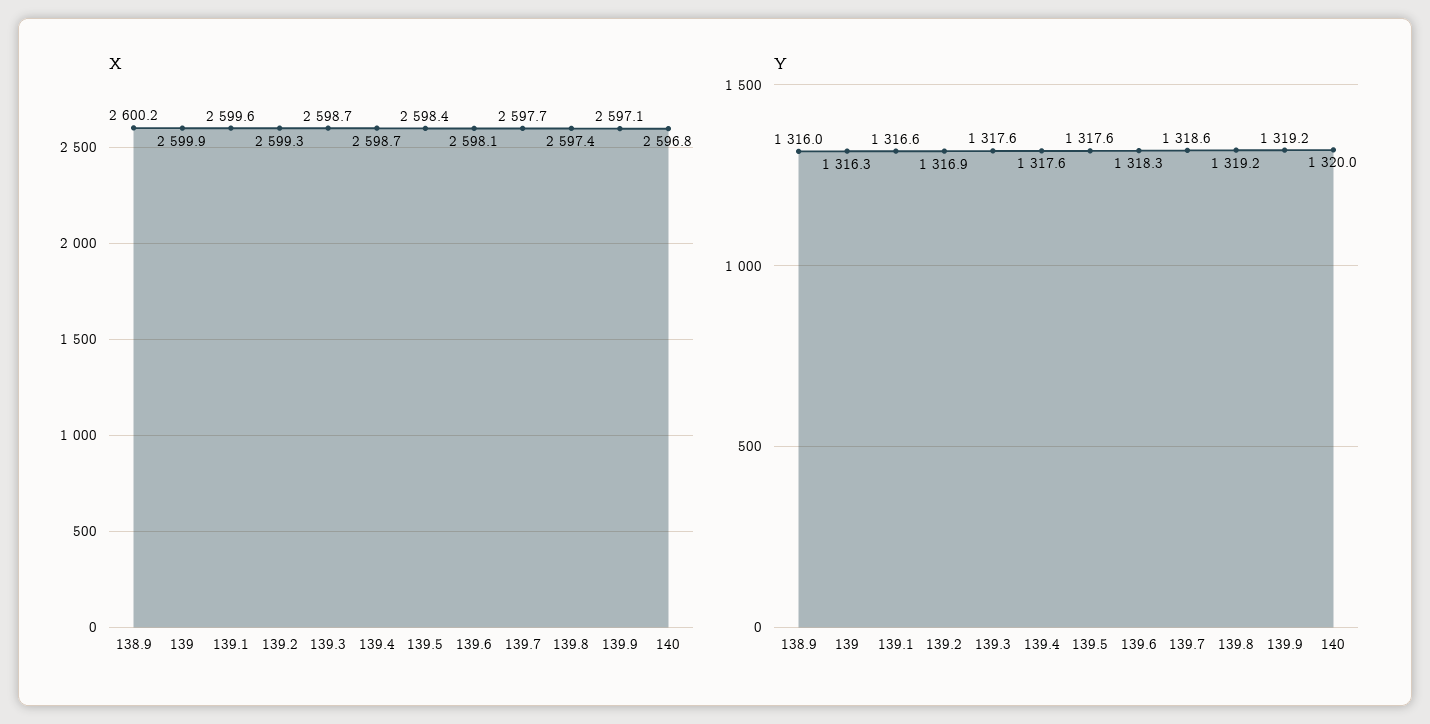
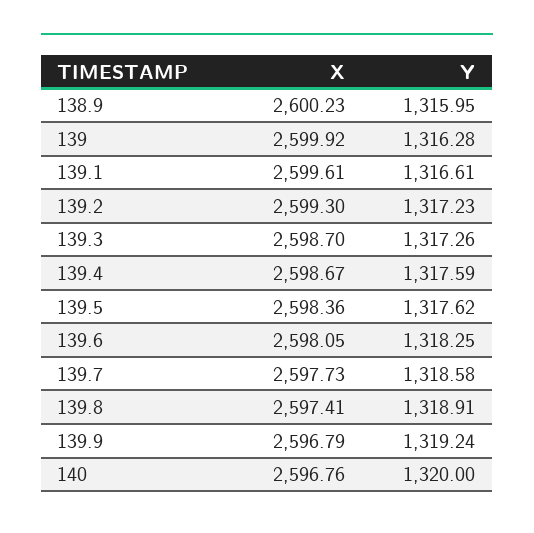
X, 139.9: 2597.1 -> 2596.79
Y, 139.2: 1316.9 -> 1317.23
Y, 139.3: 1317.6 -> 1317.26
Y, 139.8: 1319.2 -> 1318.91

